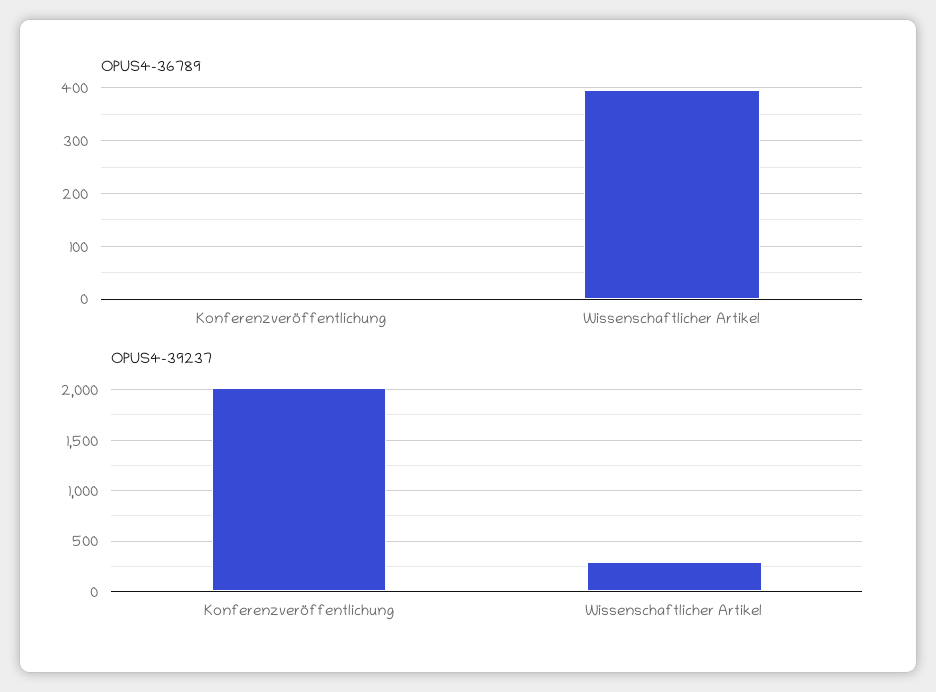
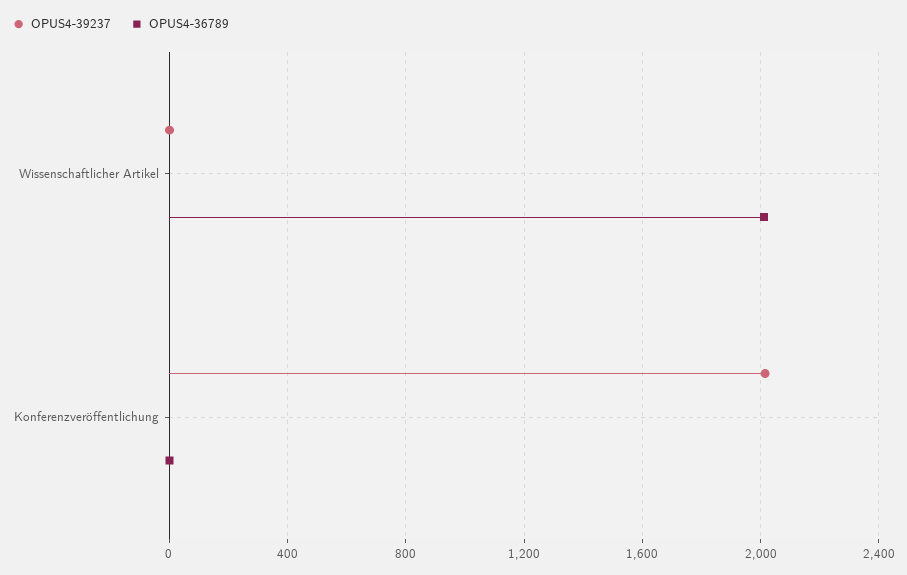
OPUS4-36789, Wissenschaftlicher Artikel: 400 -> 2000
OPUS4-39237, Wissenschaftlicher Artikel: 300 -> 0

